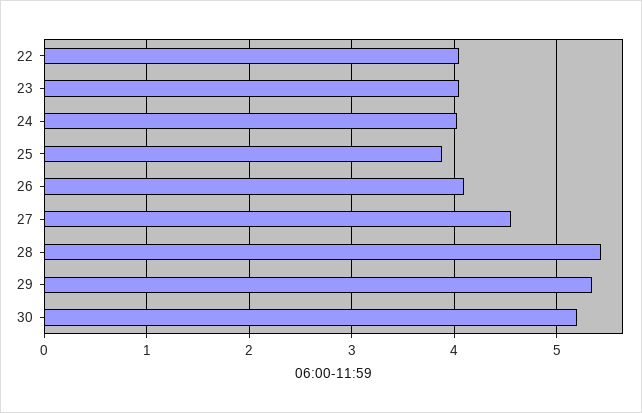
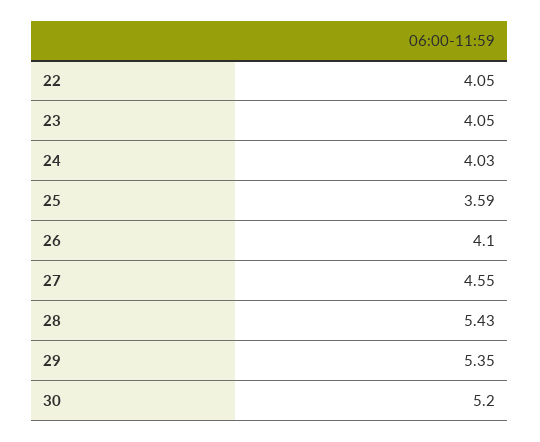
25: 3.9 -> 3.59

